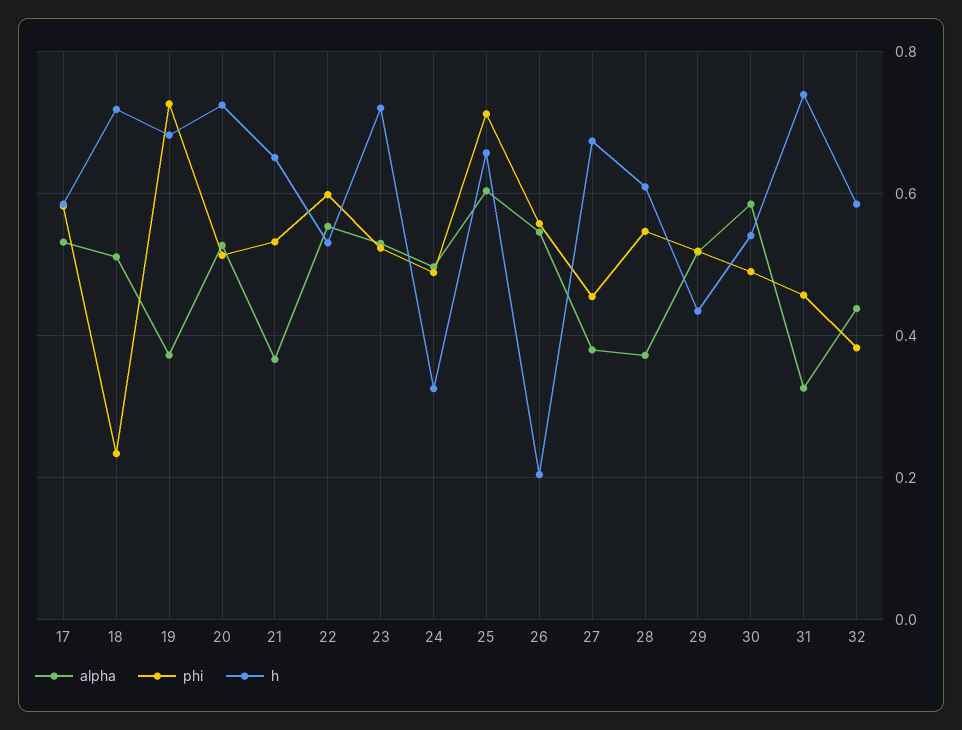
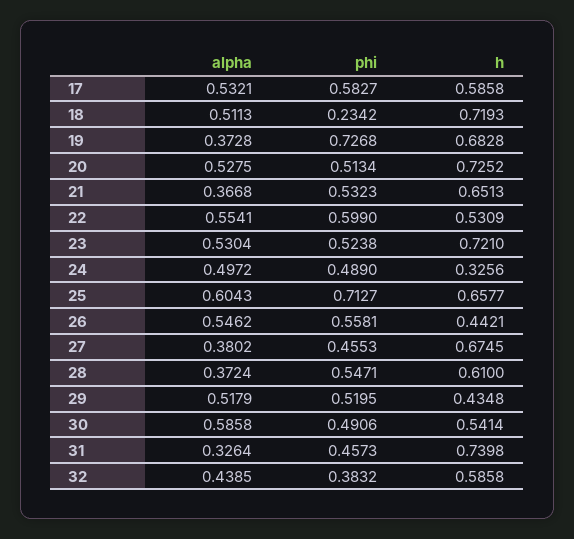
h, 26: 0.2 -> 0.4421

